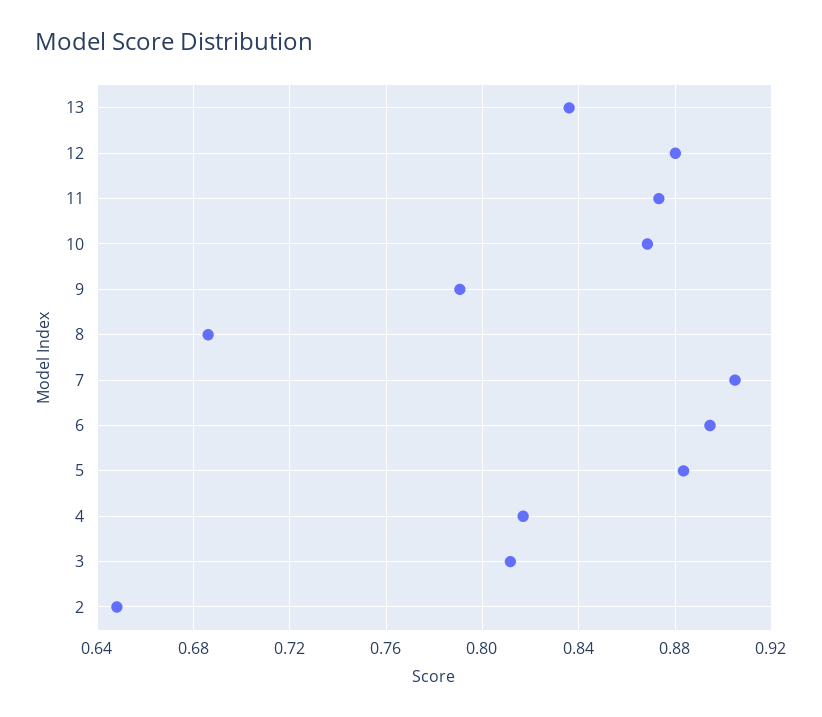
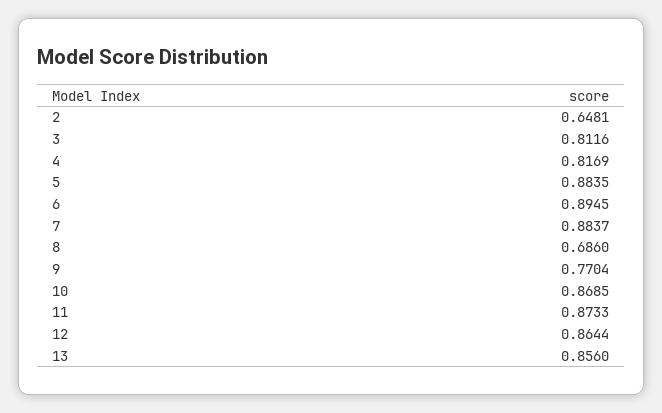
13: 0.835 -> 0.856
12: 0.88 -> 0.8644
9: 0.79 -> 0.7704
7: 0.905 -> 0.8837

